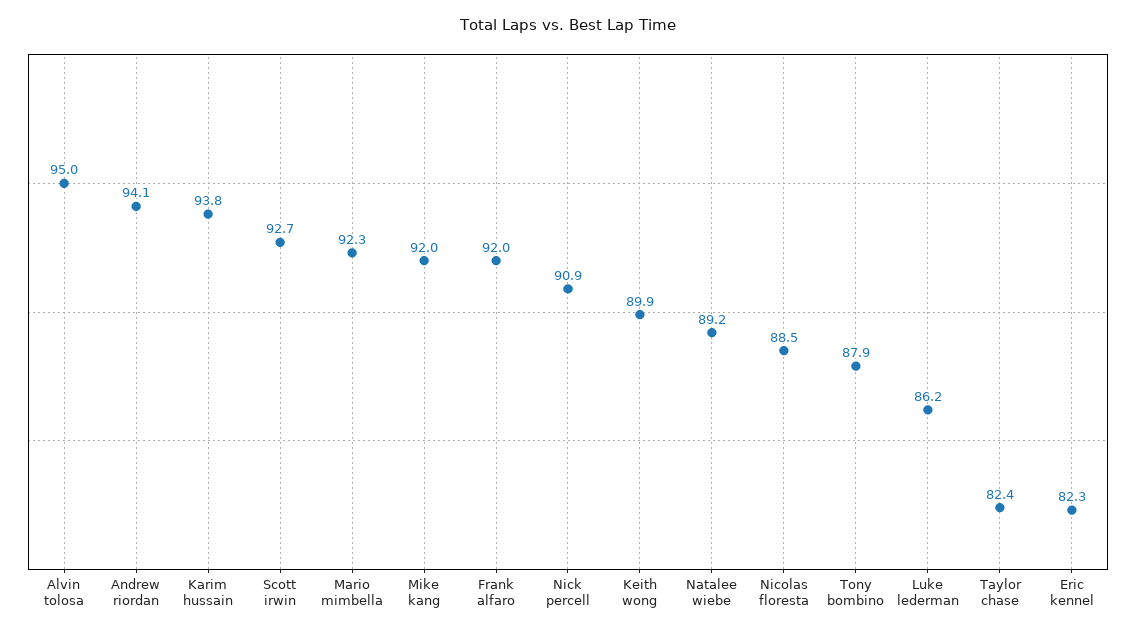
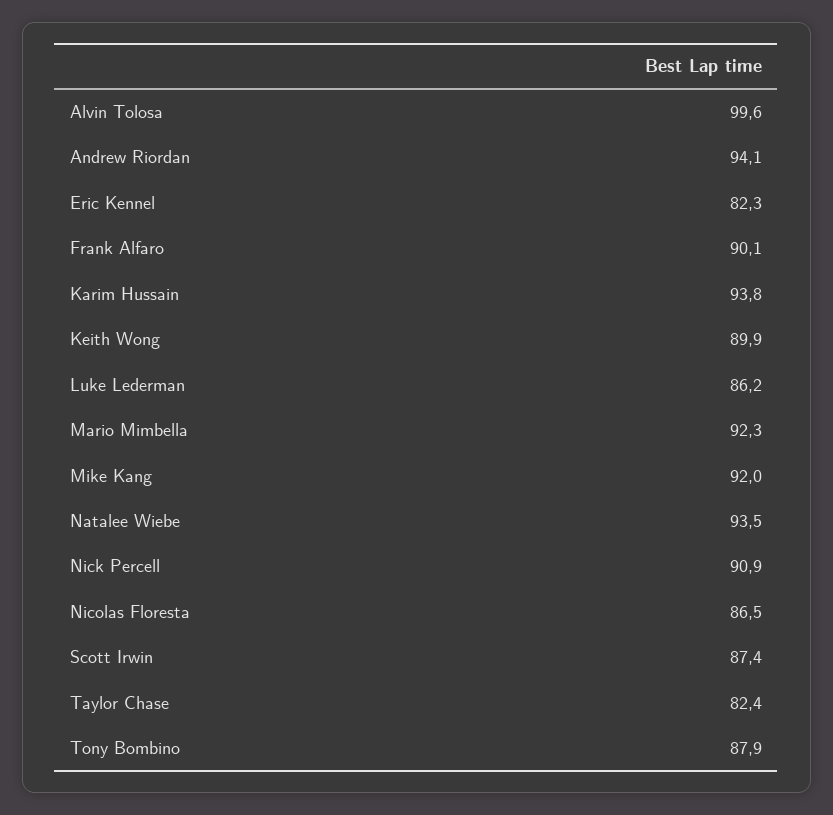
Alvin tolosa: 95 -> 99.6
Scott irwin: 92.7 -> 87.4
Frank alfaro: 92 -> 90.1
Natalee wiebe: 89.2 -> 93.5
Nicolas floresta: 88.5 -> 86.5

